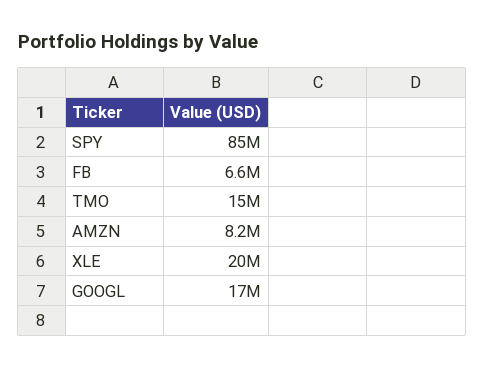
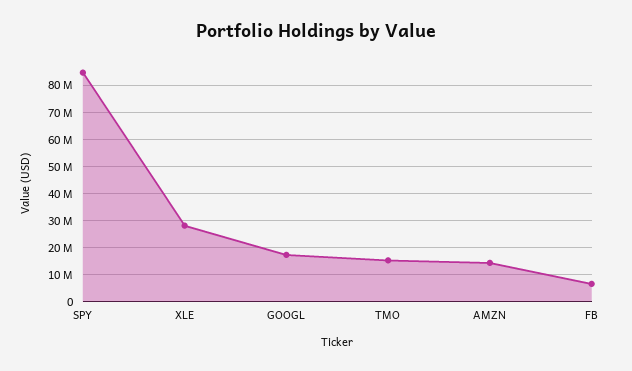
AMZN: 8200000 -> 15000000
XLE: 20000000 -> 27500000

